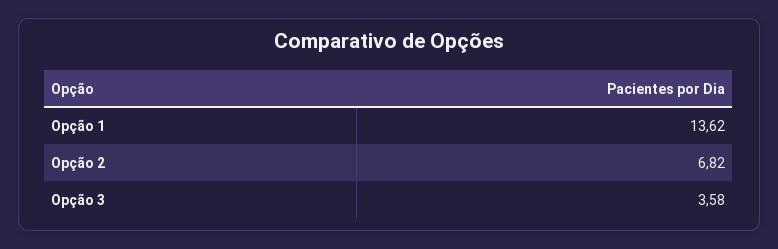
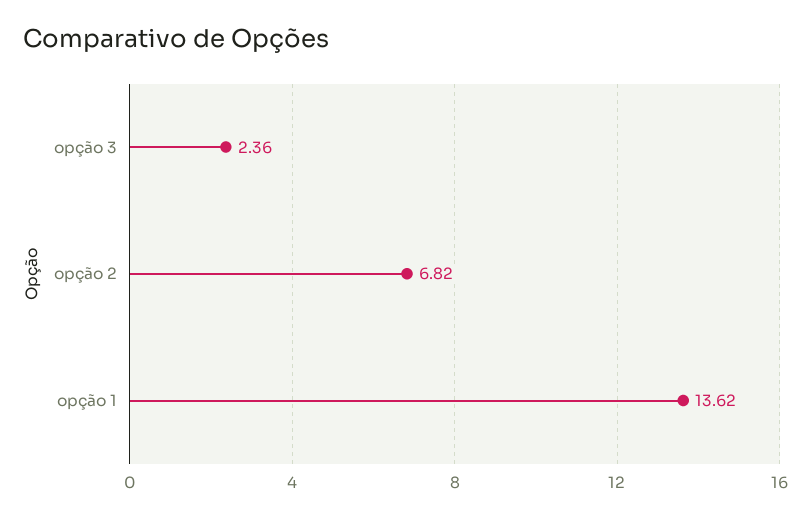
Opção 3: 3.58 -> 2.36

